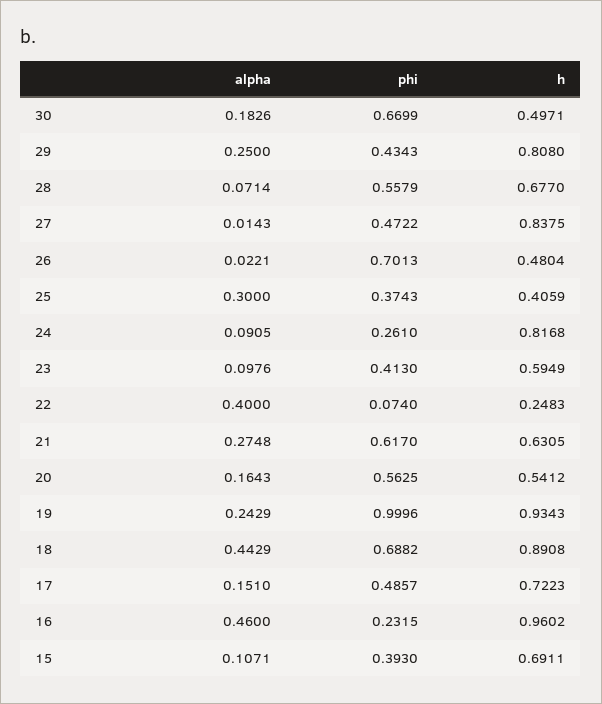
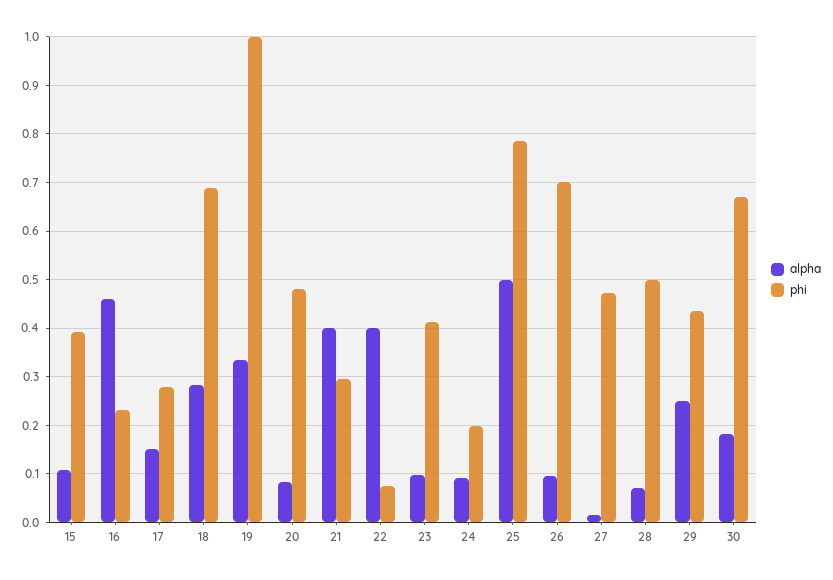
h, 30: 0.4971 -> none
h, 29: 0.808 -> none
phi, 28: 0.5579 -> 0.5
h, 28: 0.677 -> none
h, 27: 0.8375 -> none
alpha, 26: 0.0221 -> 0.1
h, 26: 0.4804 -> none
alpha, 25: 0.3 -> 0.5
phi, 25: 0.3743 -> 0.78
h, 25: 0.4059 -> none
phi, 24: 0.261 -> 0.2
h, 24: 0.8168 -> none
h, 23: 0.5949 -> none
h, 22: 0.2483 -> none
alpha, 21: 0.2748 -> 0.4
phi, 21: 0.617 -> 0.3
h, 21: 0.6305 -> none
alpha, 20: 0.1643 -> 0.08
phi, 20: 0.5625 -> 0.48
h, 20: 0.5412 -> none
alpha, 19: 0.2429 -> 0.34
h, 19: 0.9343 -> none
alpha, 18: 0.4429 -> 0.28
h, 18: 0.8908 -> none
phi, 17: 0.4857 -> 0.28
h, 17: 0.7223 -> none
h, 16: 0.9602 -> none
h, 15: 0.6911 -> none

